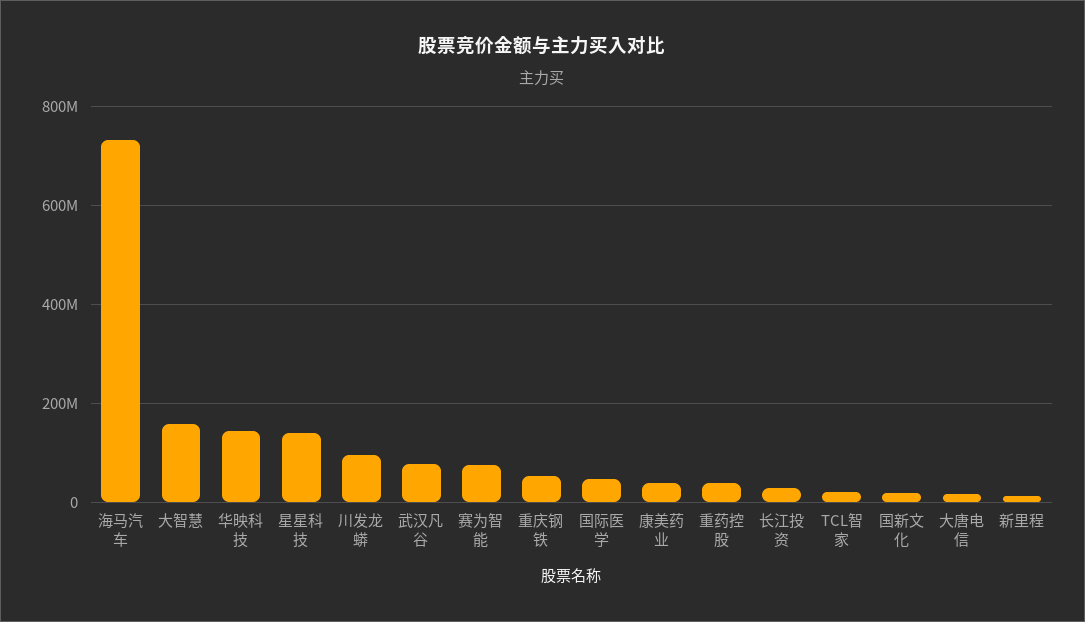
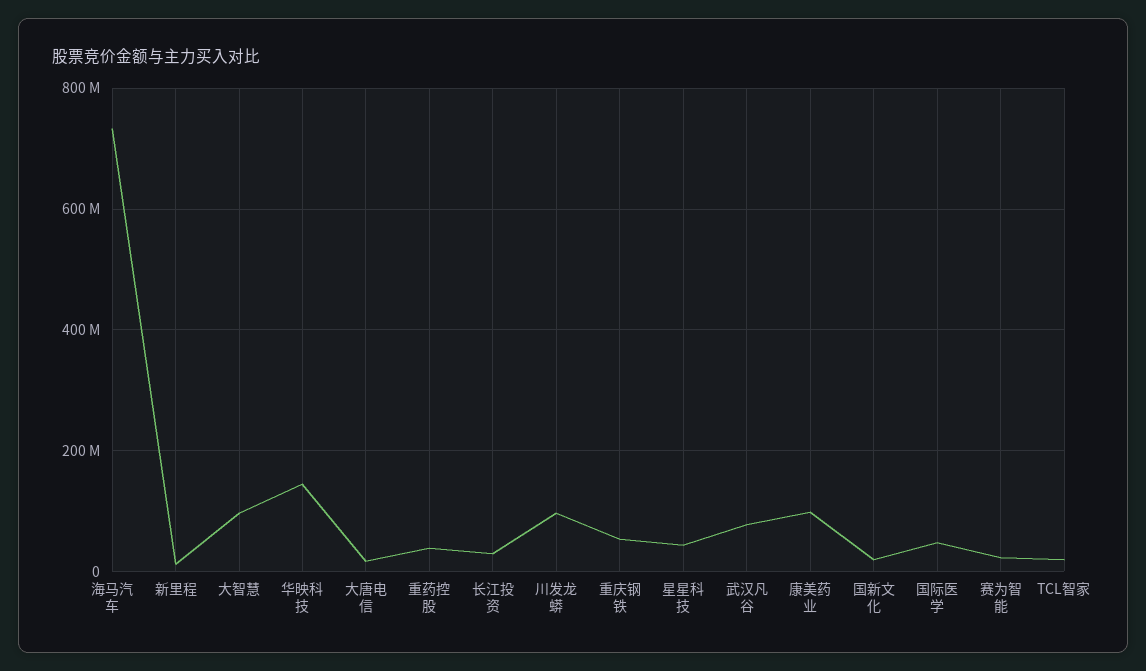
大智慧: 160000000 -> 100000000
星星科技: 140000000 -> 40000000
赛为智能: 80000000 -> 20000000
康美药业: 40000000 -> 100000000

